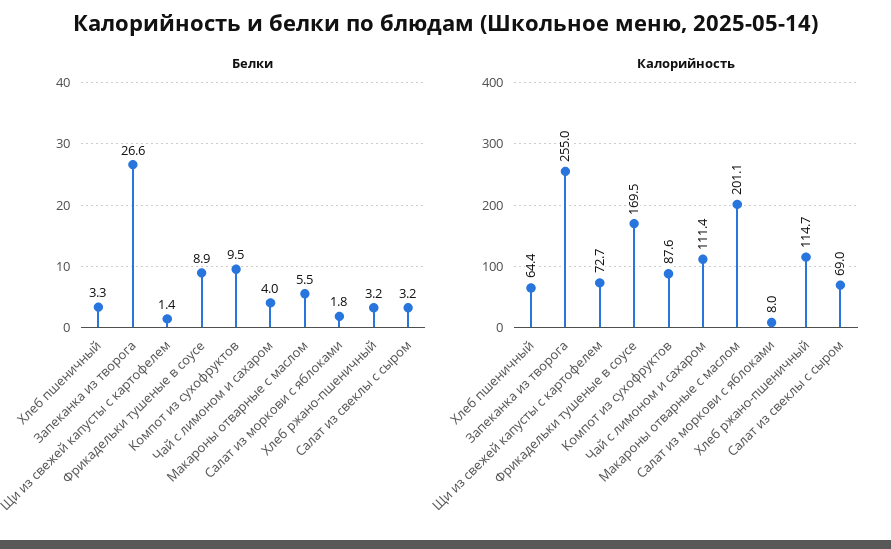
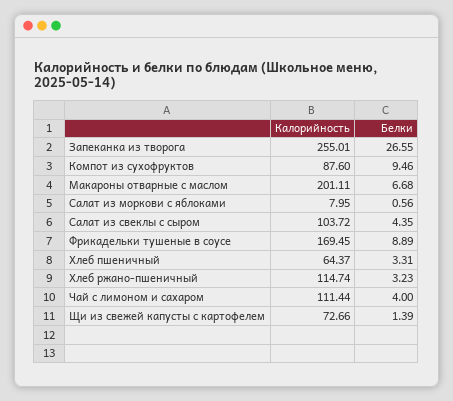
Белки, Макароны отварные с маслом: 5.5 -> 6.68
Белки, Салат из моркови с яблоками: 1.8 -> 0.56
Белки, Салат из свеклы с сыром: 3.2 -> 4.35
Калорийность, Салат из свеклы с сыром: 69 -> 103.72

